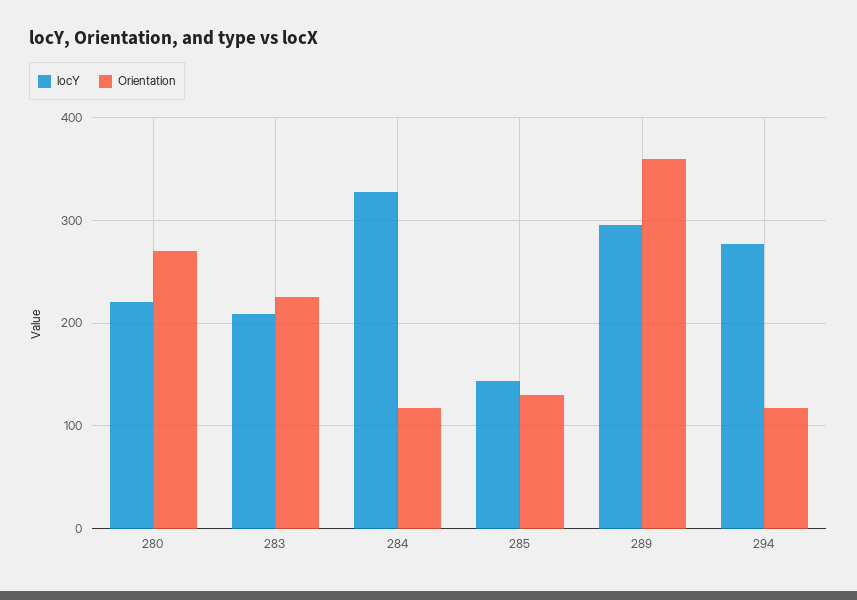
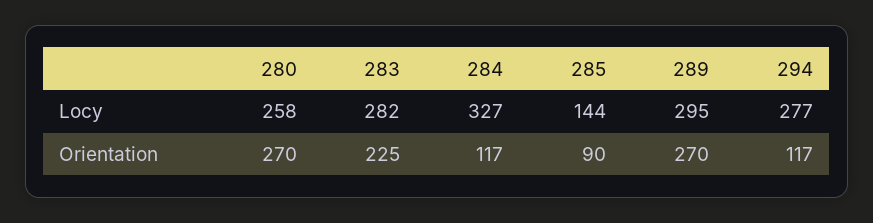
locY, 280: 220 -> 258
locY, 283: 210 -> 282
Orientation, 285: 130 -> 90
Orientation, 289: 360 -> 270

